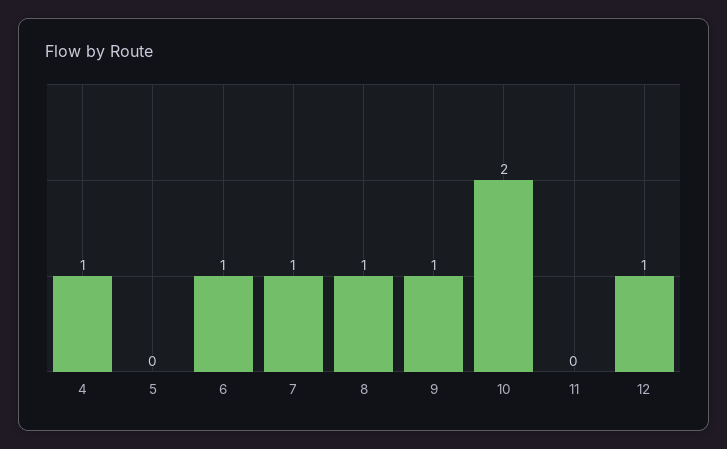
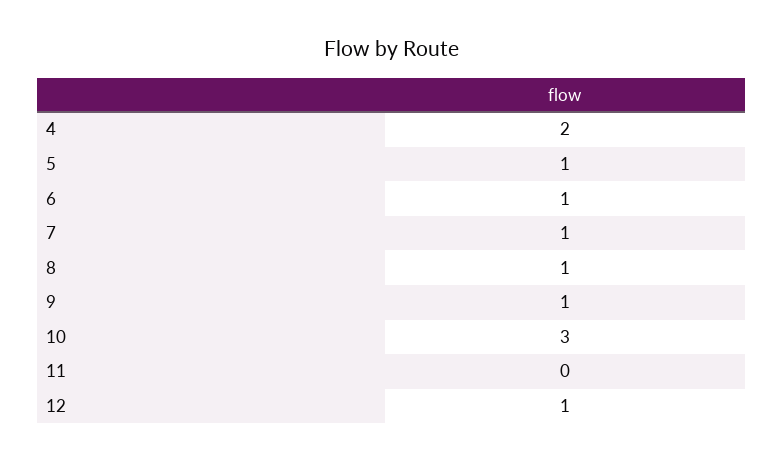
4: 1 -> 2
5: 0 -> 1
10: 2 -> 3

